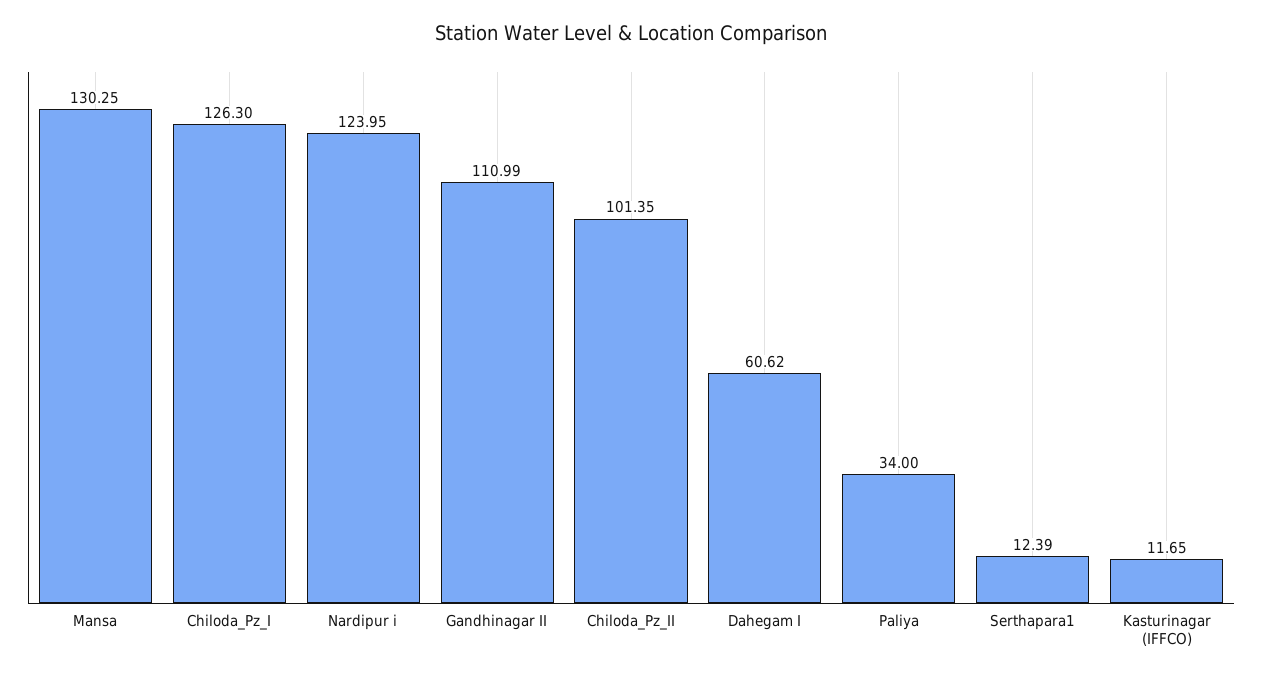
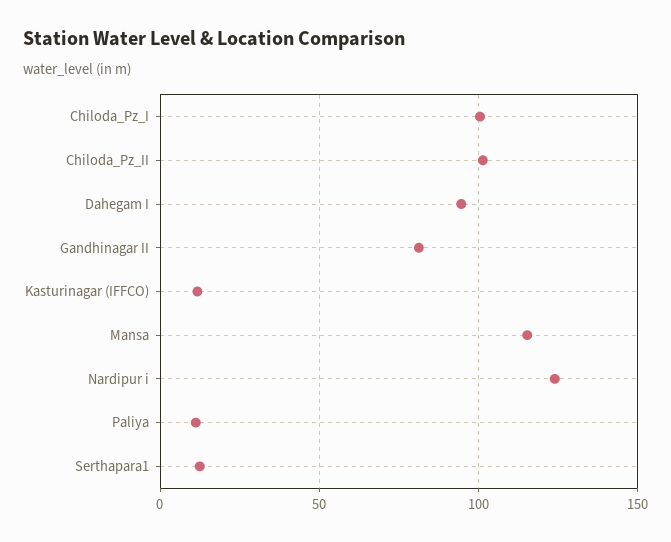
Mansa: 130.25 -> 115
Chiloda_Pz_I: 126.3 -> 100
Gandhinagar II: 110.99 -> 80
Dahegam I: 60.62 -> 95
Paliya: 34 -> 10

